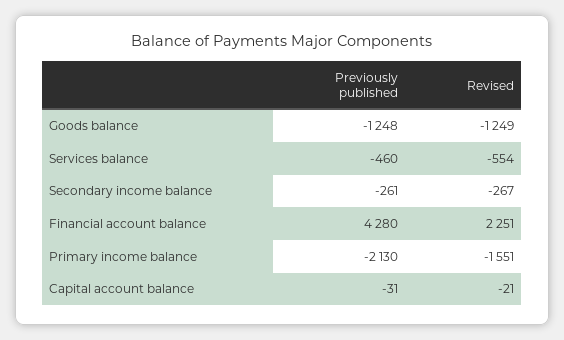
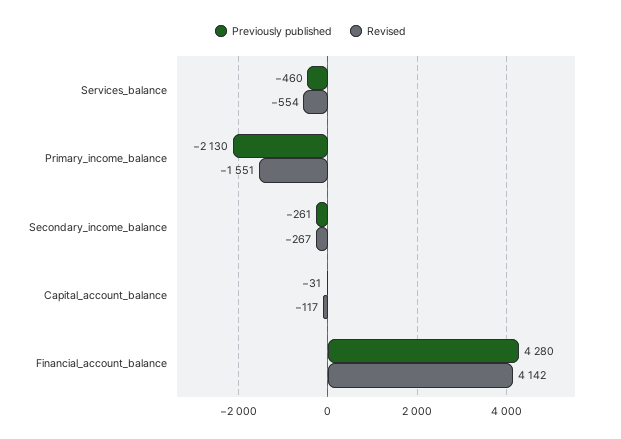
Previously published, Goods balance: -1248 -> none
Revised, Goods balance: -1249 -> none
Revised, Financial account balance: 2251 -> 4142
Revised, Capital account balance: -21 -> -117

